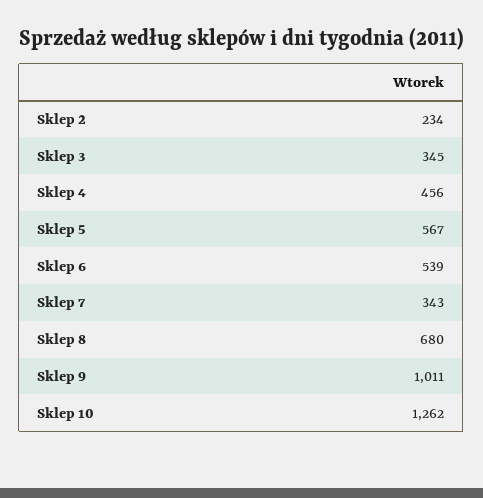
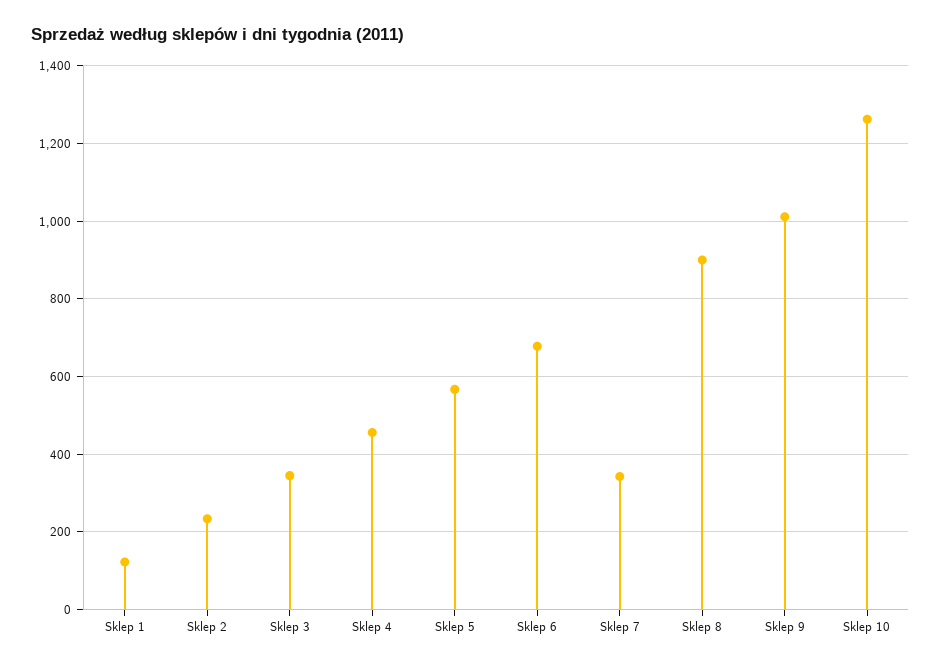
Sklep 6: 539 -> 680
Sklep 8: 680 -> 900
Sklep 1: none -> 120

